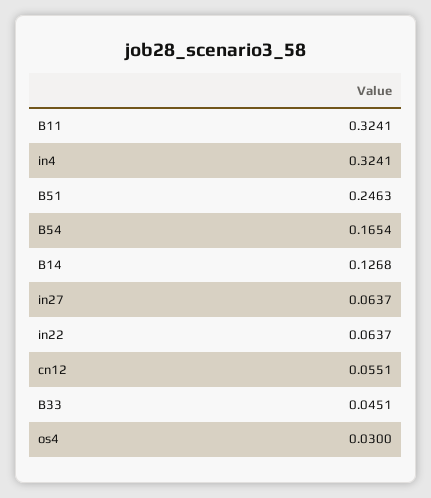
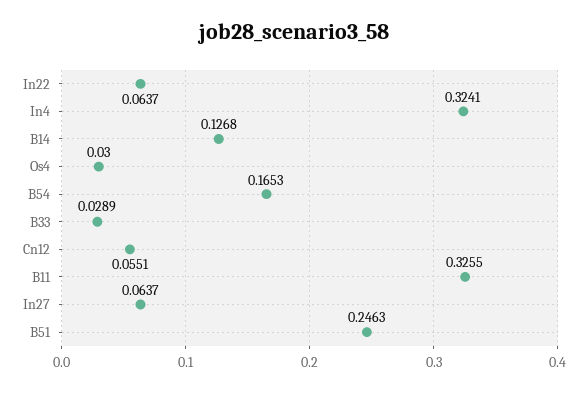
B11: 0.3241 -> 0.3255
B54: 0.1654 -> 0.1653
B33: 0.0451 -> 0.0289

